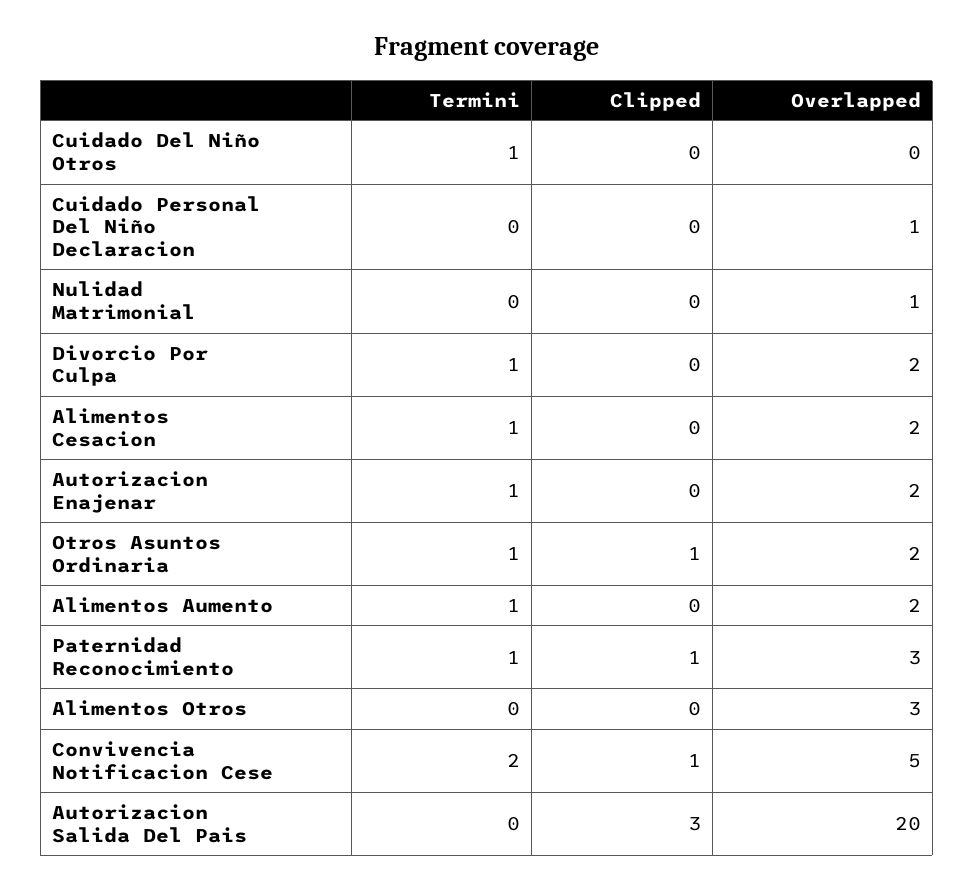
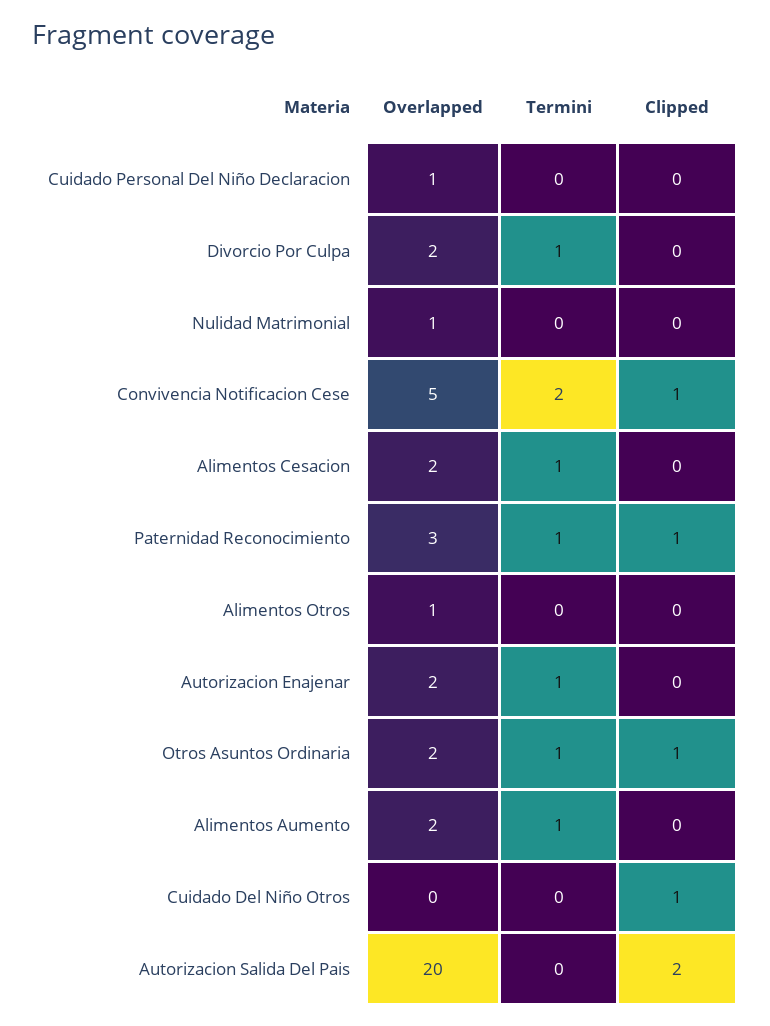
Termini, Cuidado Del Niño Otros: 1 -> 0
Clipped, Cuidado Del Niño Otros: 0 -> 1
Overlapped, Alimentos Otros: 3 -> 1
Clipped, Autorizacion Salida Del Pais: 3 -> 2

